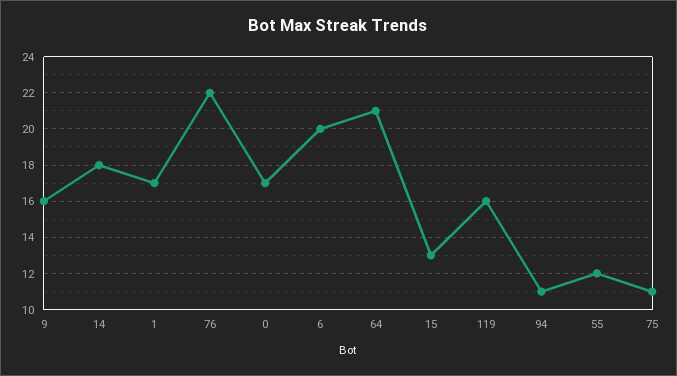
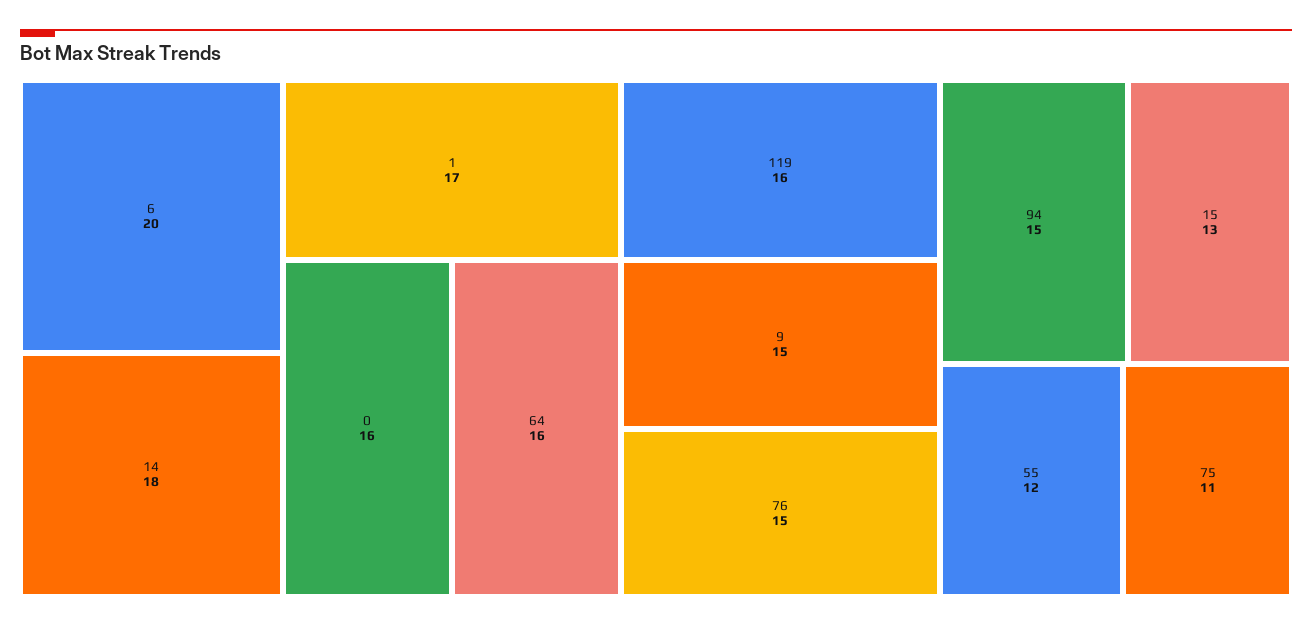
9: 16 -> 15
76: 22 -> 15
0: 17 -> 16
64: 21 -> 16
94: 11 -> 15

